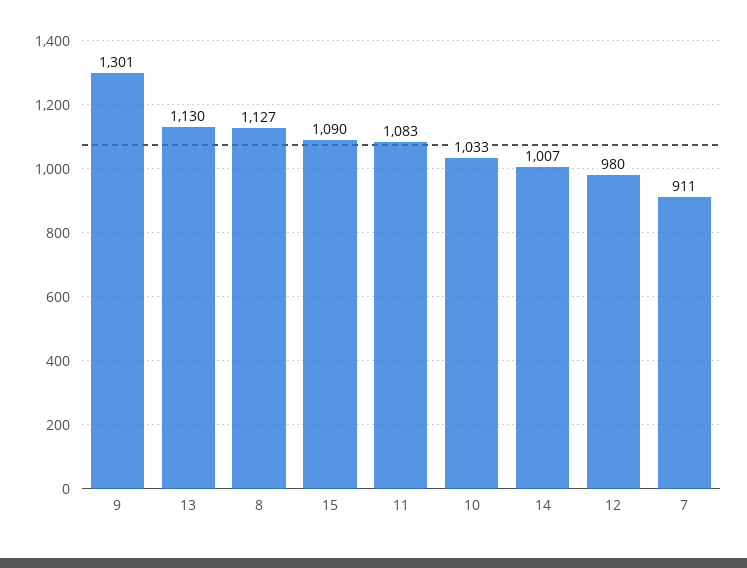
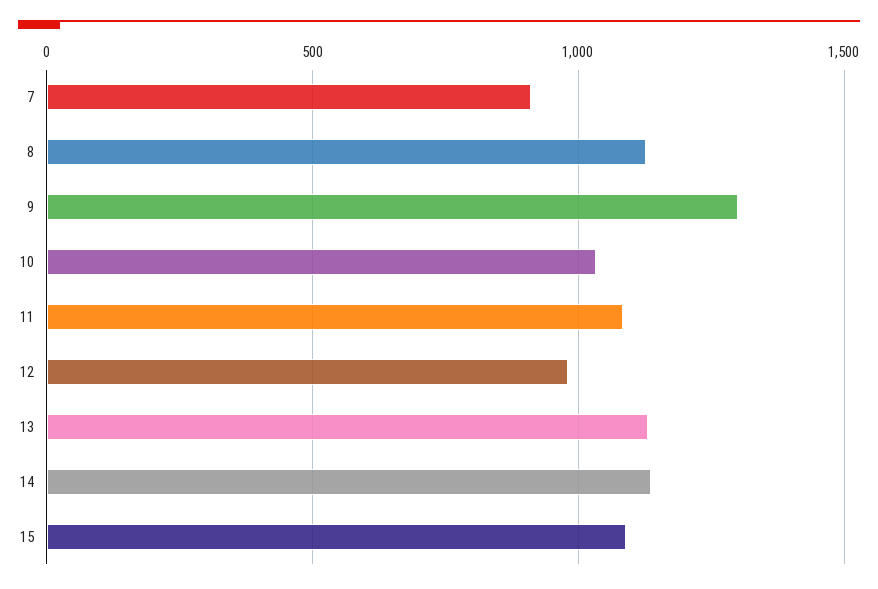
14: 1007 -> 1150

